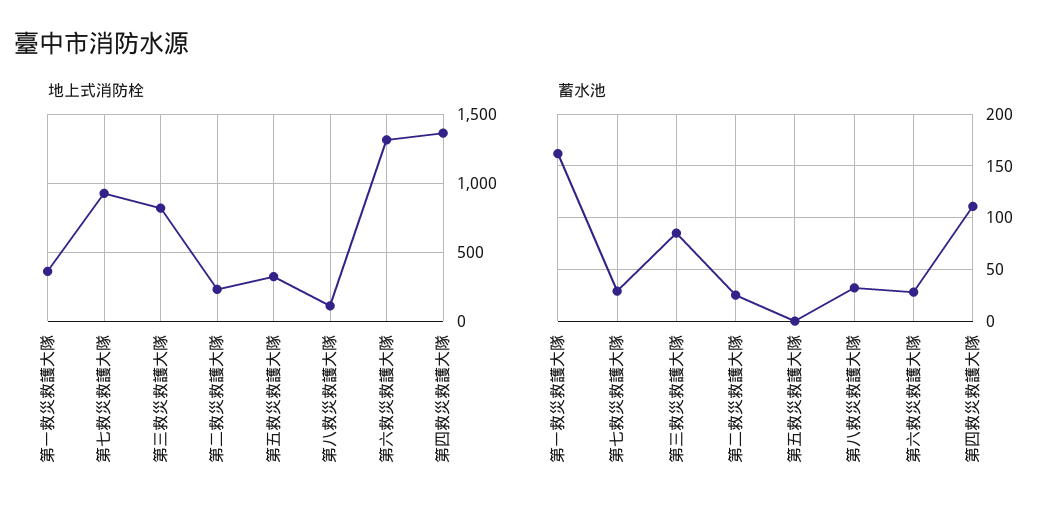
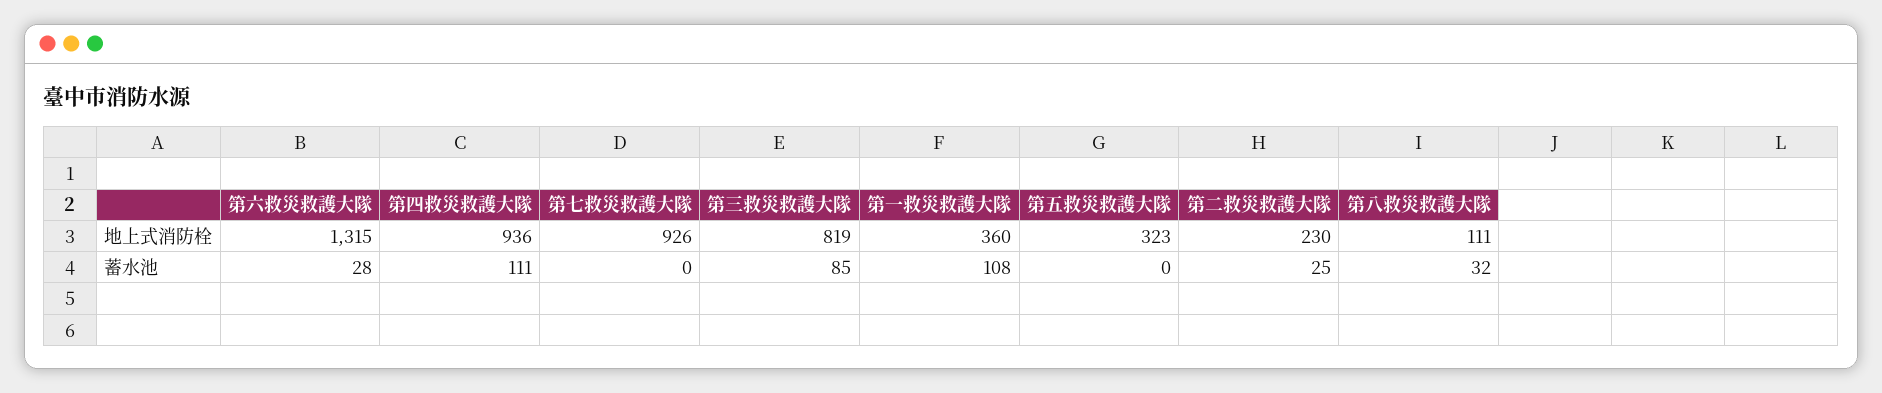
地上式消防栓, 第四救災救護大隊: 1350 -> 936
蓄水池, 第一救災救護大隊: 160 -> 108
蓄水池, 第七救災救護大隊: 30 -> 0

